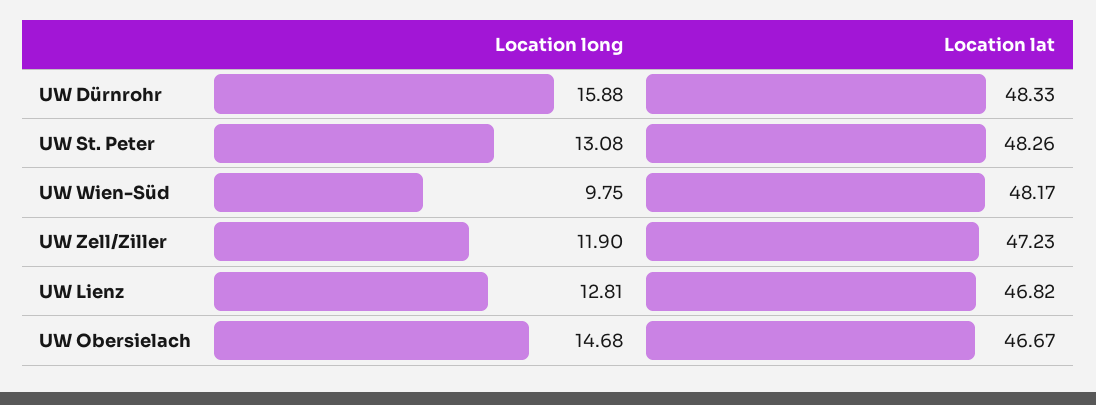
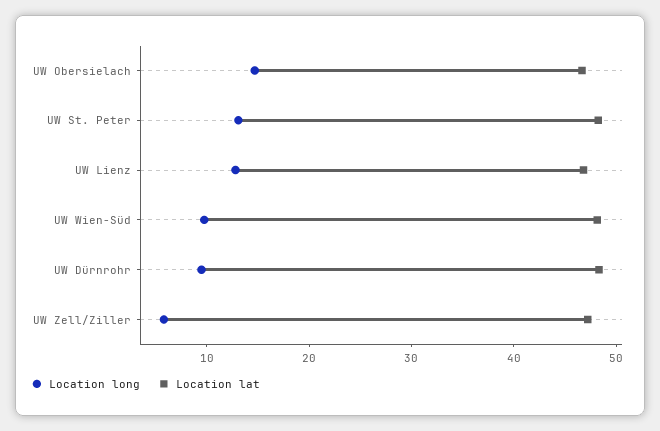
Location long, UW Dürnrohr: 15.88 -> 10
Location long, UW Zell/Ziller: 11.9 -> 6

